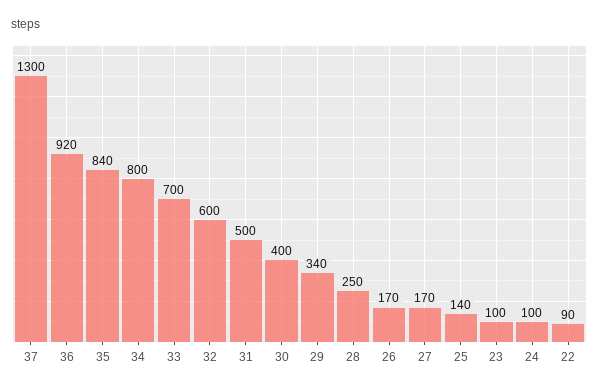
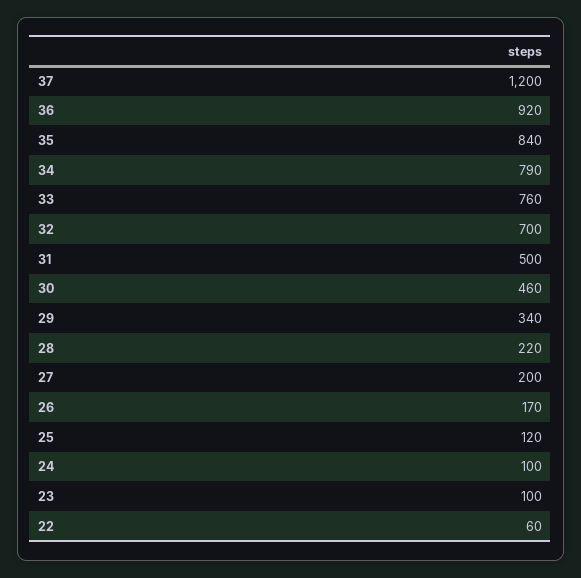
37: 1300 -> 1200
34: 800 -> 790
33: 700 -> 760
32: 600 -> 700
30: 400 -> 460
28: 250 -> 220
27: 170 -> 200
25: 140 -> 120
22: 90 -> 60

